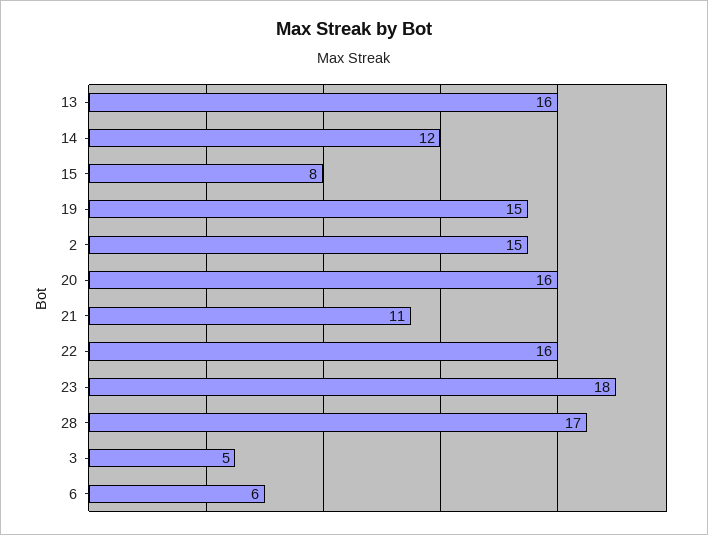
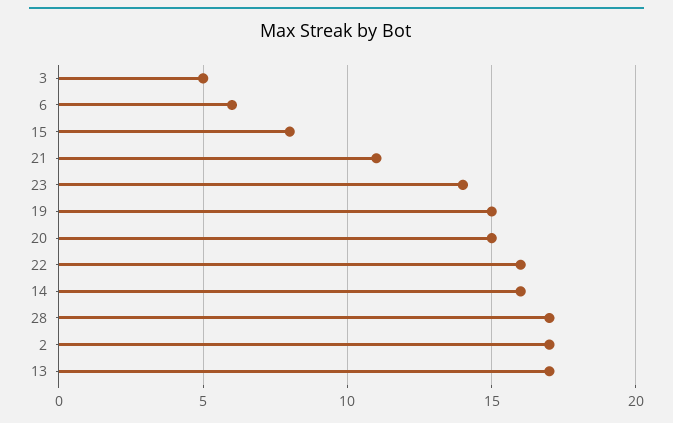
13: 16 -> 17
14: 12 -> 16
2: 15 -> 17
20: 16 -> 15
23: 18 -> 14

